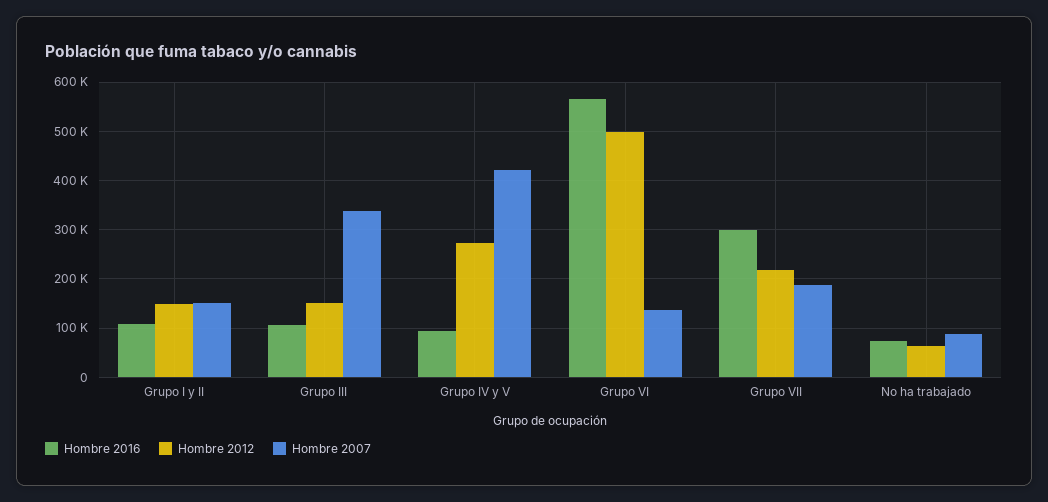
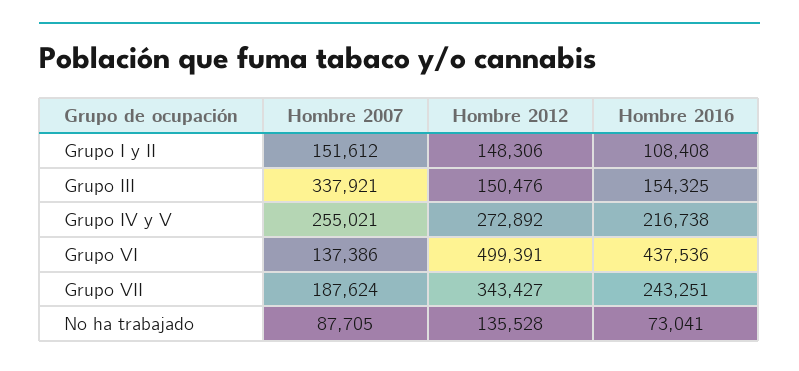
Hombre 2016, Grupo III: 100000 -> 154325
Hombre 2016, Grupo IV y V: 100000 -> 216738
Hombre 2007, Grupo IV y V: 420000 -> 255021
Hombre 2016, Grupo VI: 560000 -> 437536
Hombre 2016, Grupo VII: 300000 -> 243251
Hombre 2012, Grupo VII: 220000 -> 343427
Hombre 2012, No ha trabajado: 60000 -> 135528

